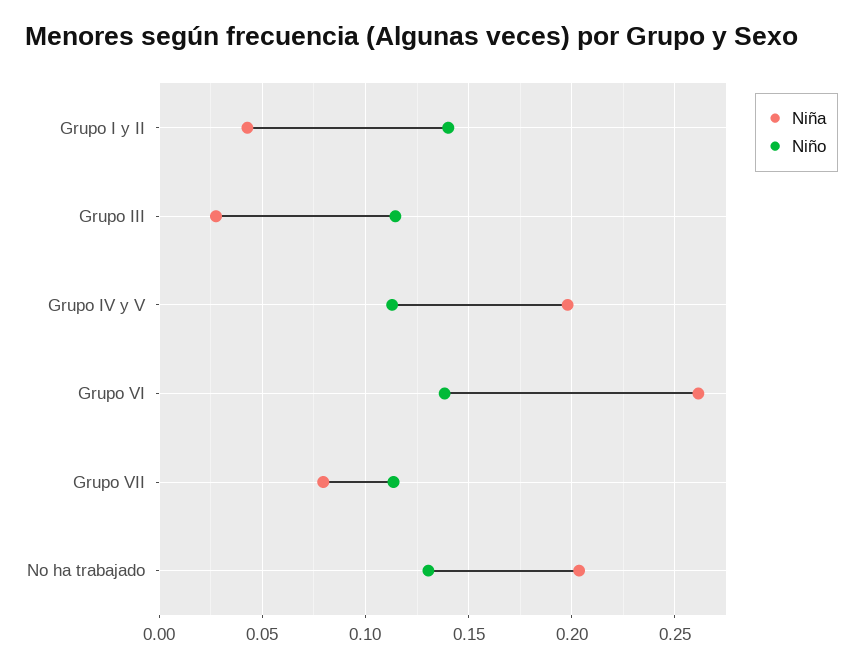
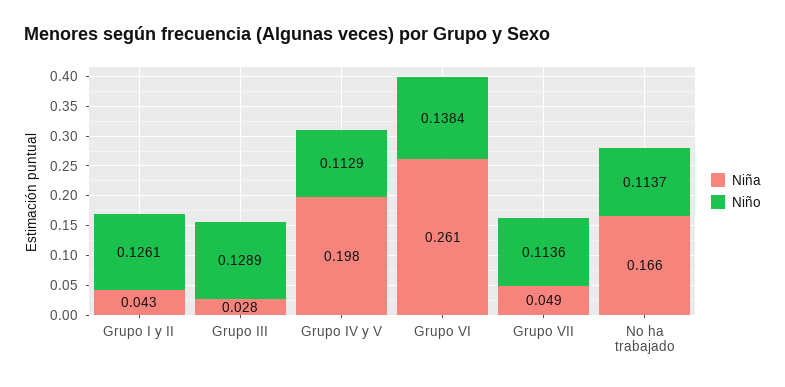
Niño, Grupo I y II: 0.14 -> 0.1261
Niño, Grupo III: 0.115 -> 0.1289
Niña, Grupo VII: 0.08 -> 0.049
Niña, No ha trabajado: 0.205 -> 0.166
Niño, No ha trabajado: 0.13 -> 0.1137

